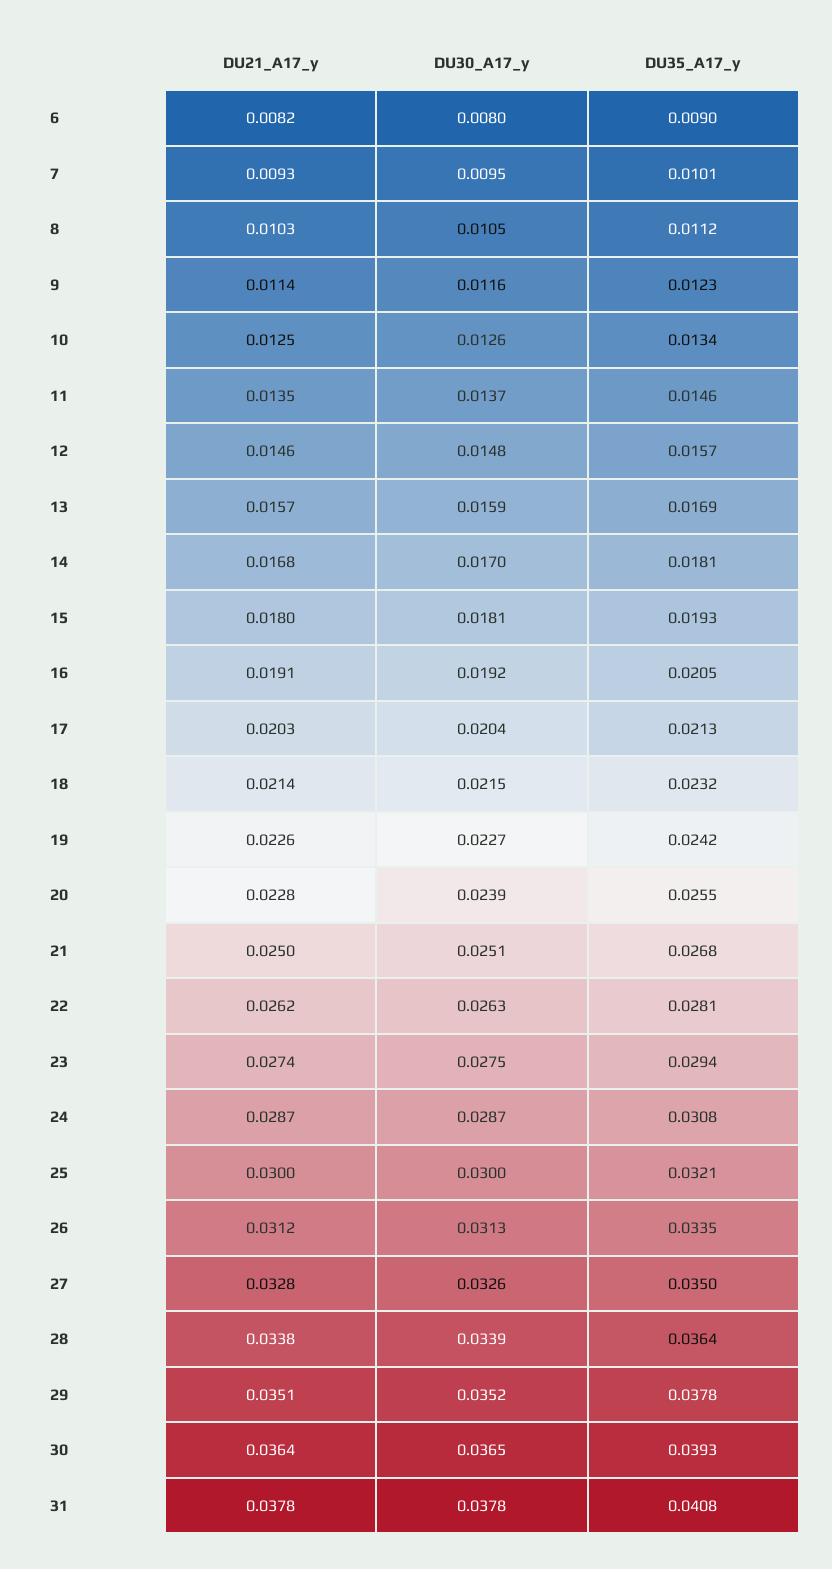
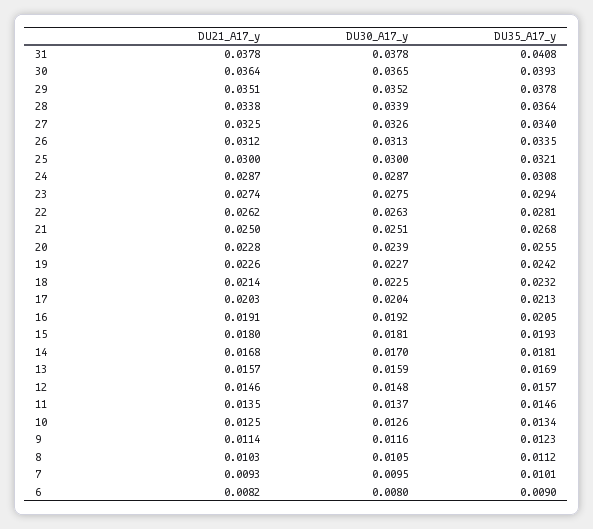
DU30_A17_y, 18: 0.0215 -> 0.0225
DU21_A17_y, 27: 0.0328 -> 0.0325
DU35_A17_y, 27: 0.035 -> 0.034

